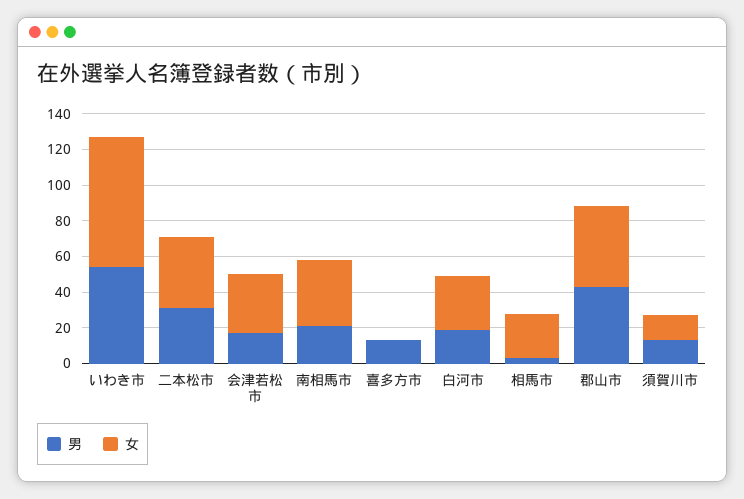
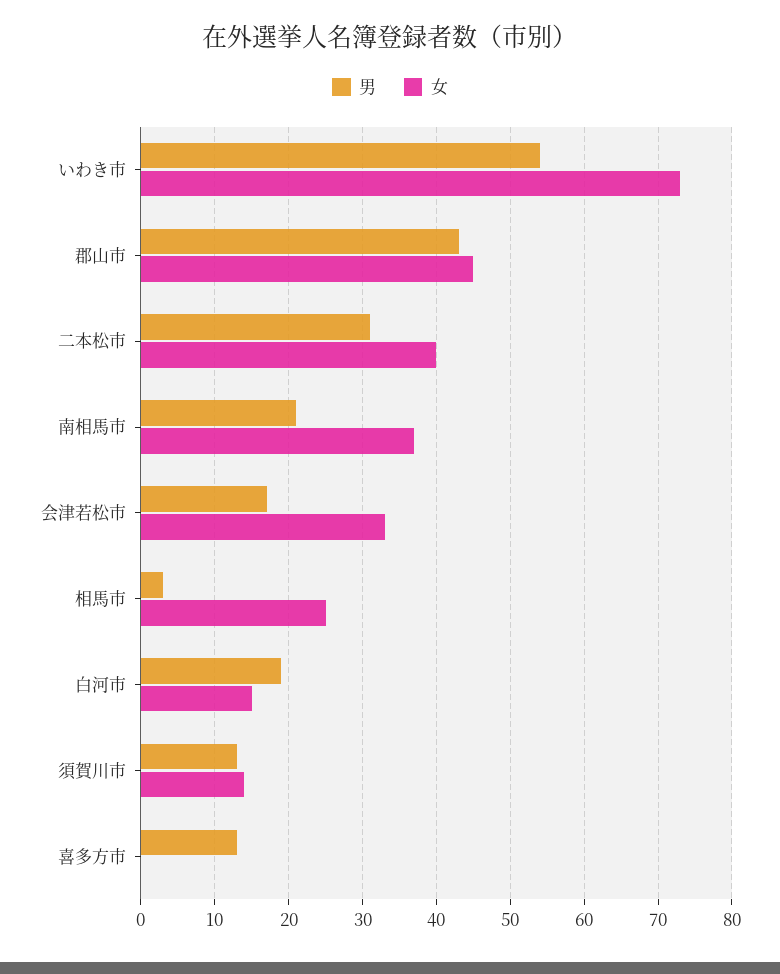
女, 白河市: 30 -> 15

